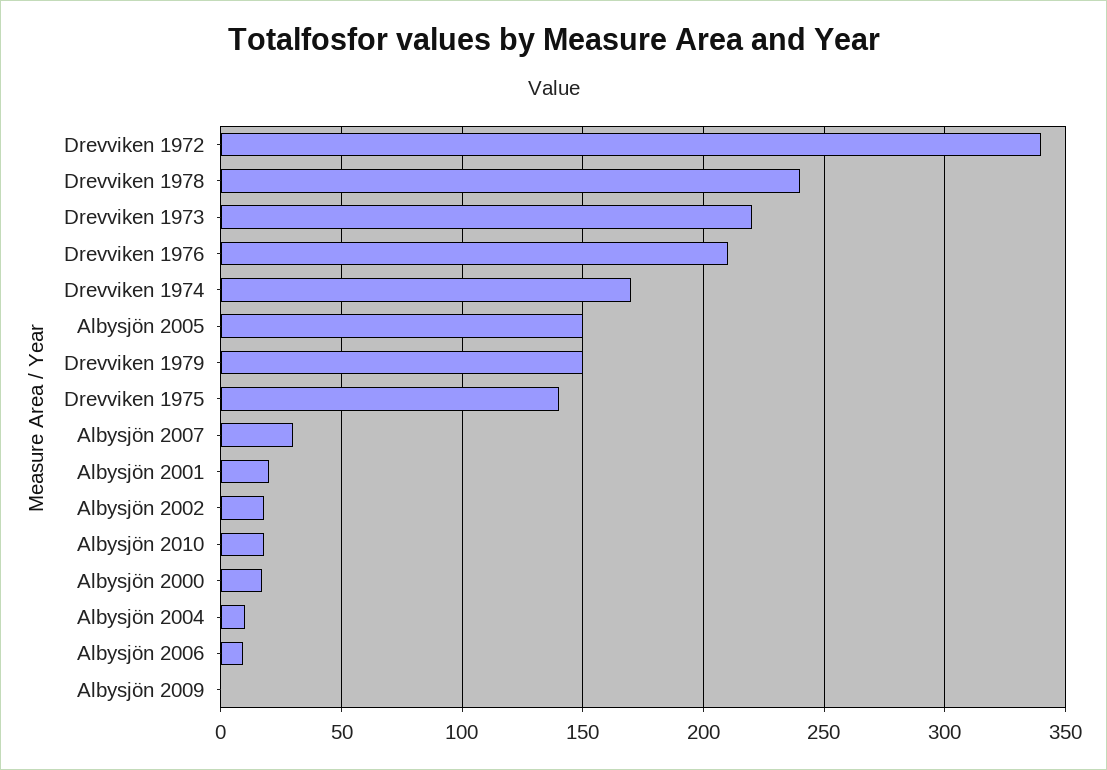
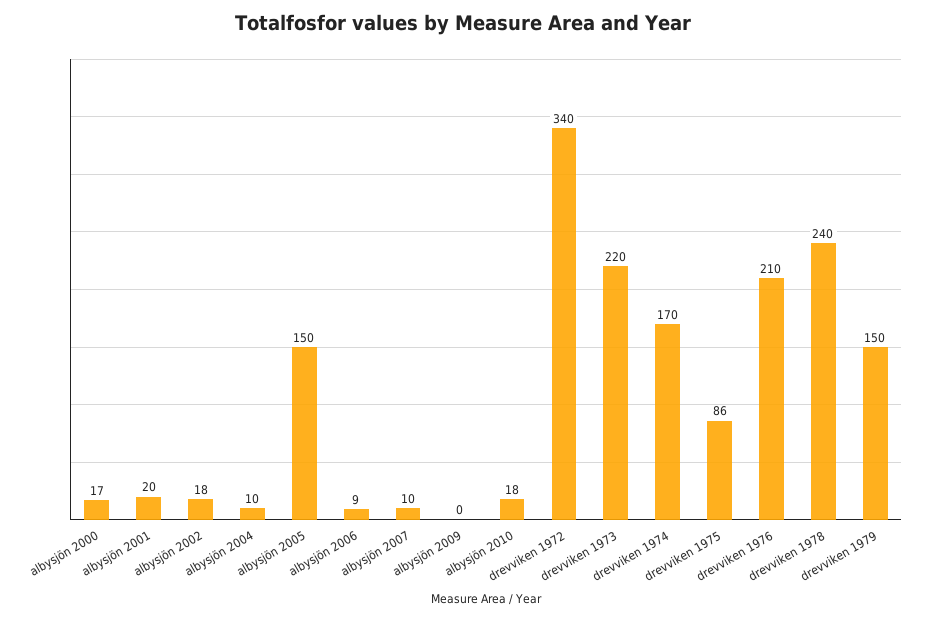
Drevviken 1975: 140 -> 86
Albysjön 2007: 30 -> 10

